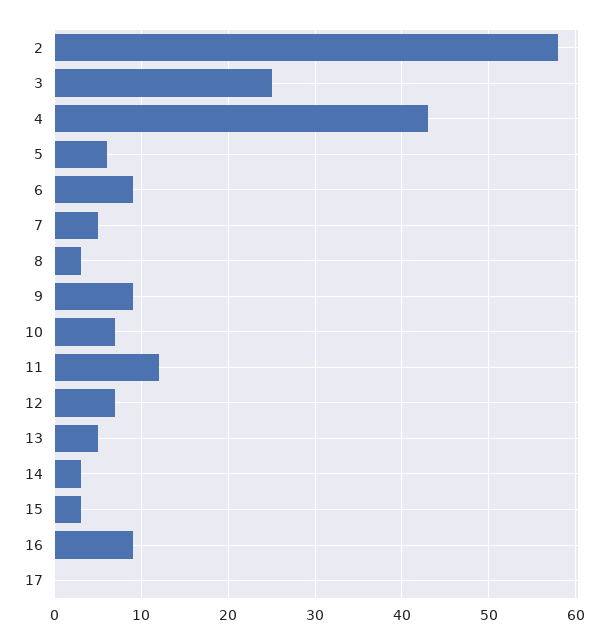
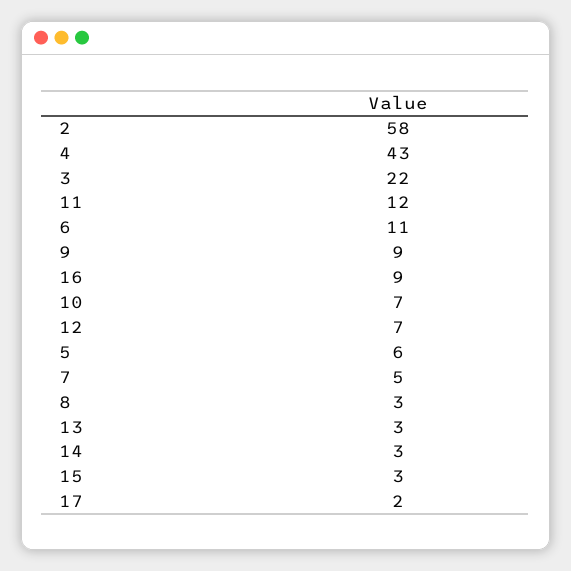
3: 25 -> 22
6: 9 -> 11
13: 5 -> 3
17: 0 -> 2

